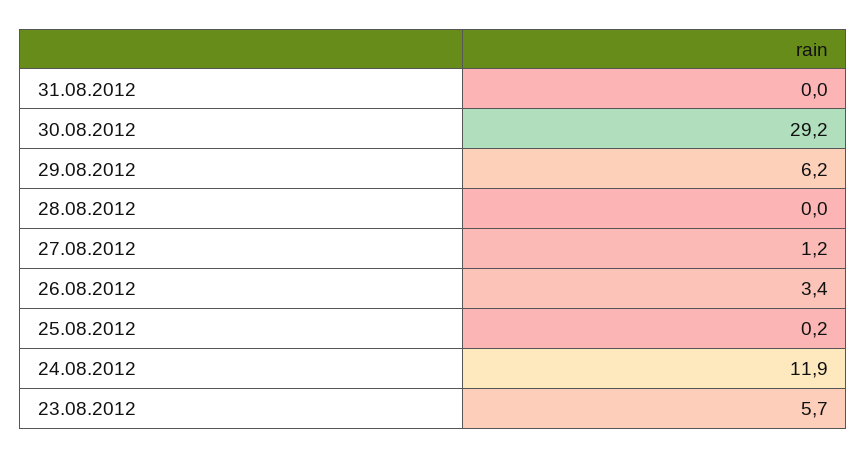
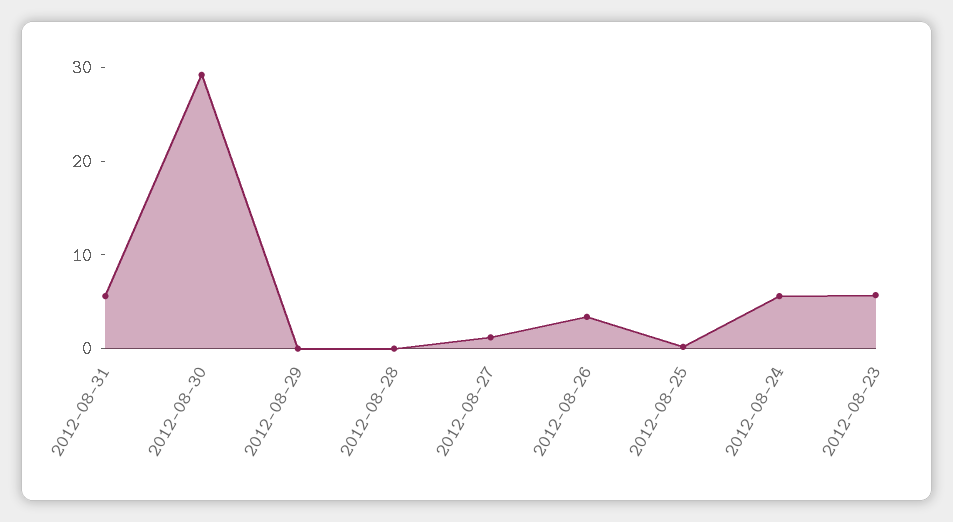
31.08.2012: 0 -> 6
29.08.2012: 6.2 -> 0
24.08.2012: 11.9 -> 6

